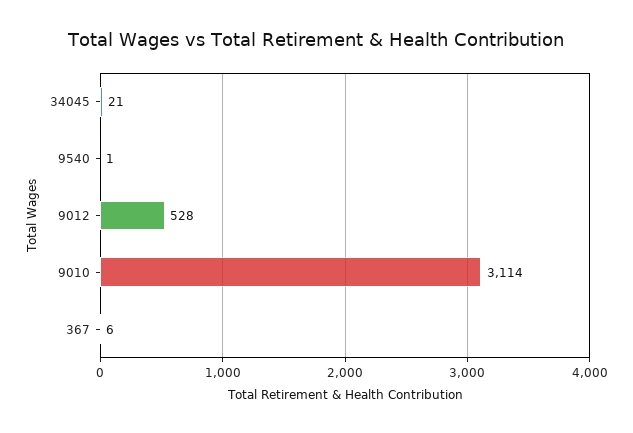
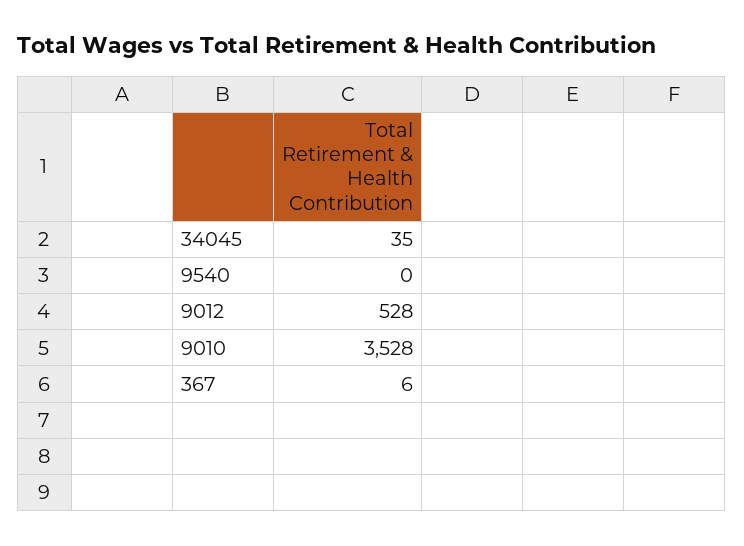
34045: 21 -> 35
9540: 1 -> 0
9010: 3114 -> 3528

